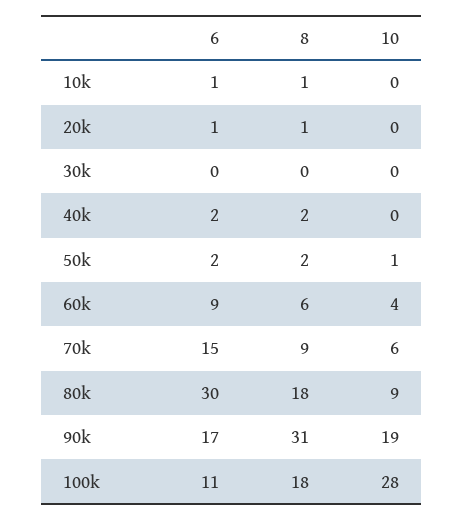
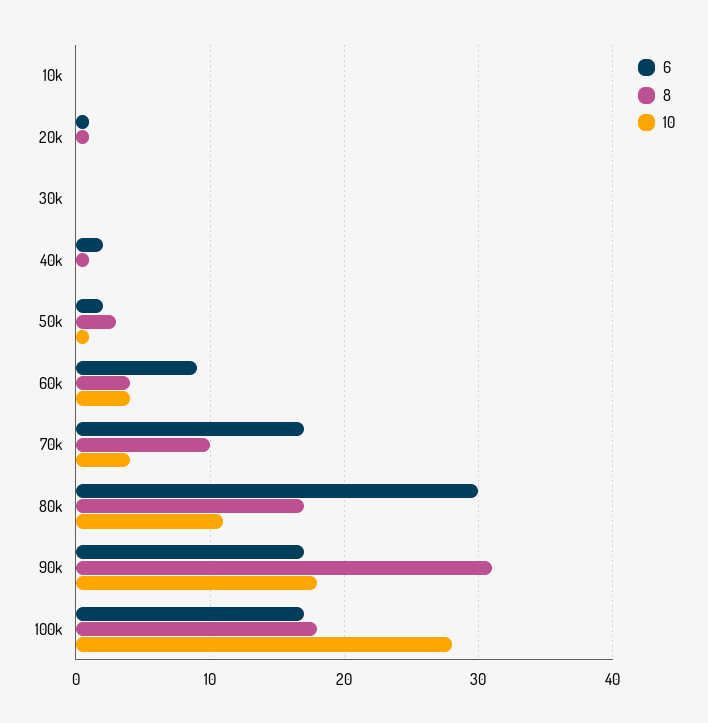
6, 10k: 1 -> 0
8, 10k: 1 -> 0
8, 40k: 2 -> 1
8, 50k: 2 -> 3
8, 60k: 6 -> 4
6, 70k: 15 -> 17
8, 70k: 9 -> 10
10, 70k: 6 -> 4
8, 80k: 18 -> 17
10, 80k: 9 -> 11
10, 90k: 19 -> 18
6, 100k: 11 -> 17

